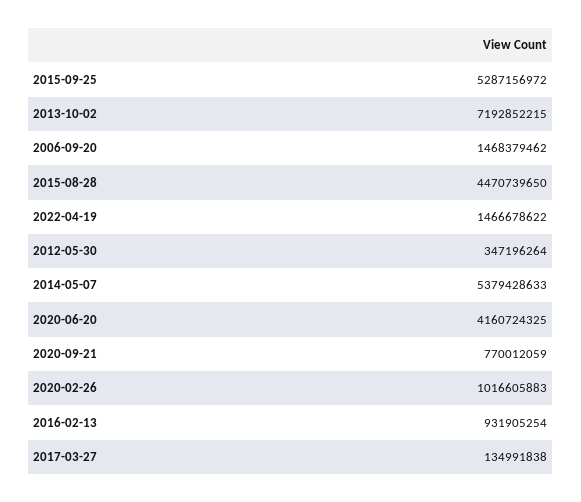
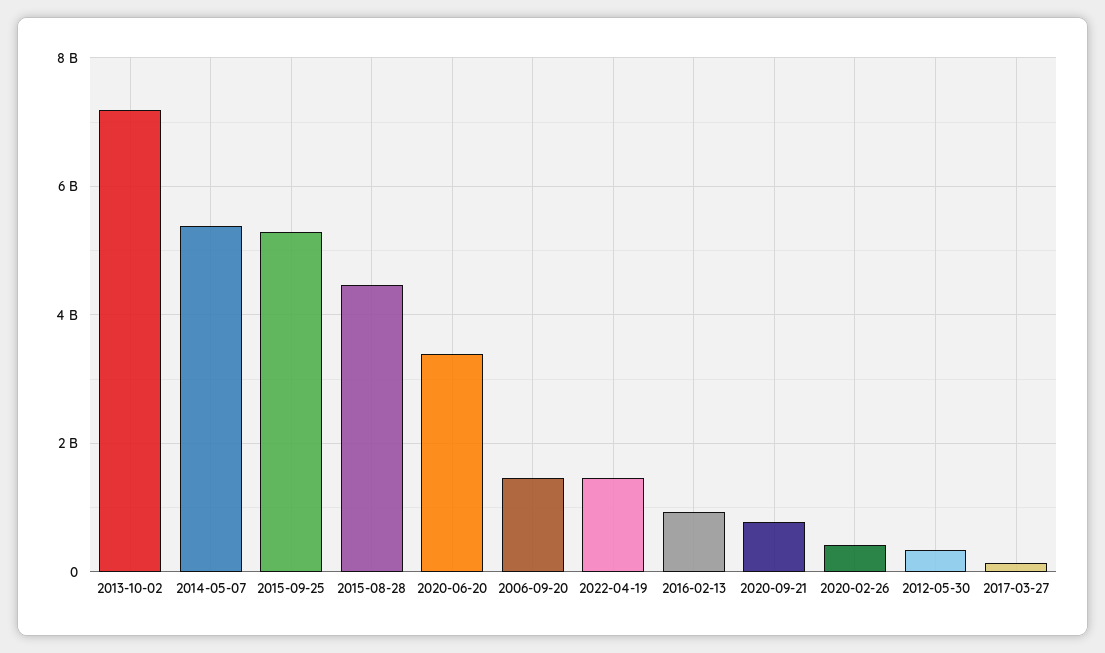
2020-06-20: 4160724325 -> 3400000000
2020-02-26: 1016605883 -> 400000000

